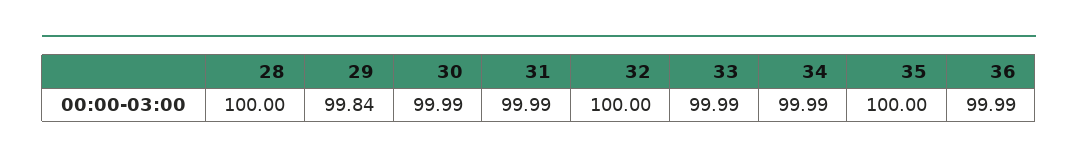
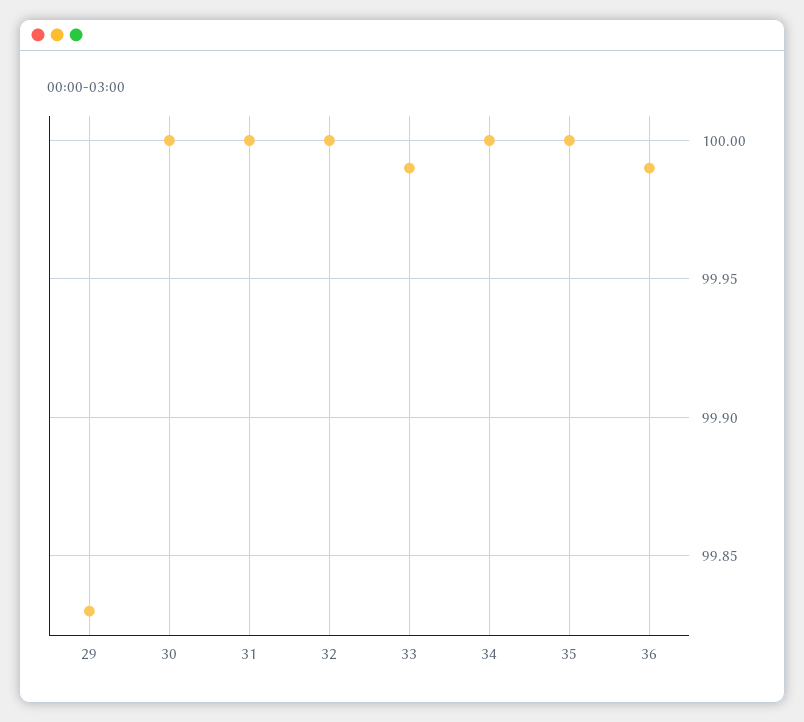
28: 100 -> none
29: 99.84 -> 99.83
30: 99.99 -> 100
31: 99.99 -> 100
34: 99.99 -> 100

